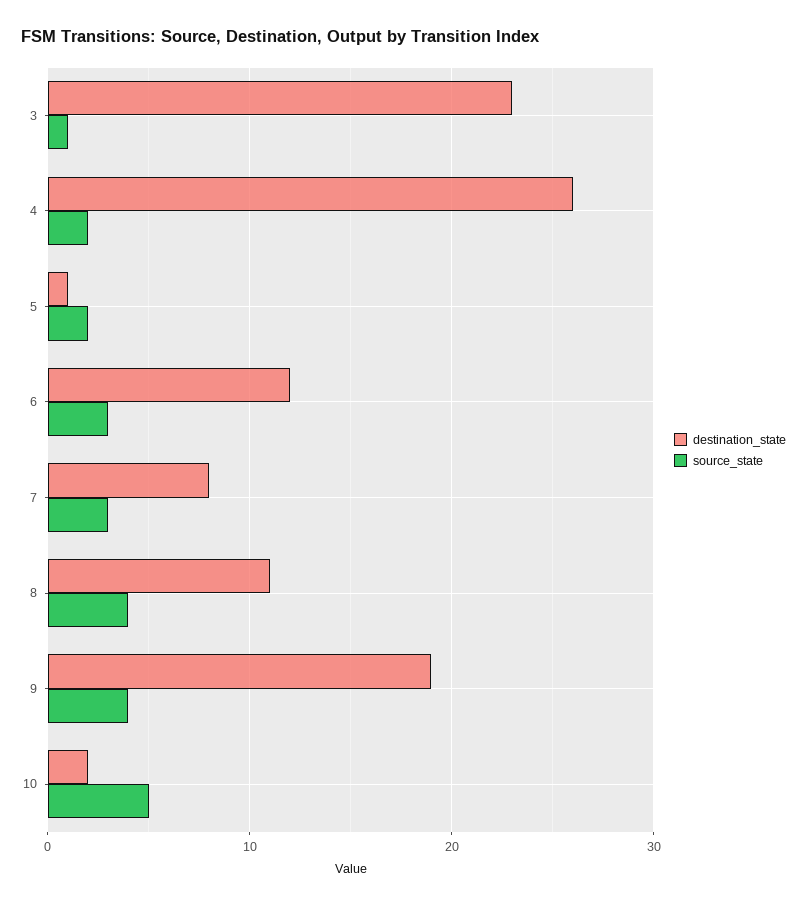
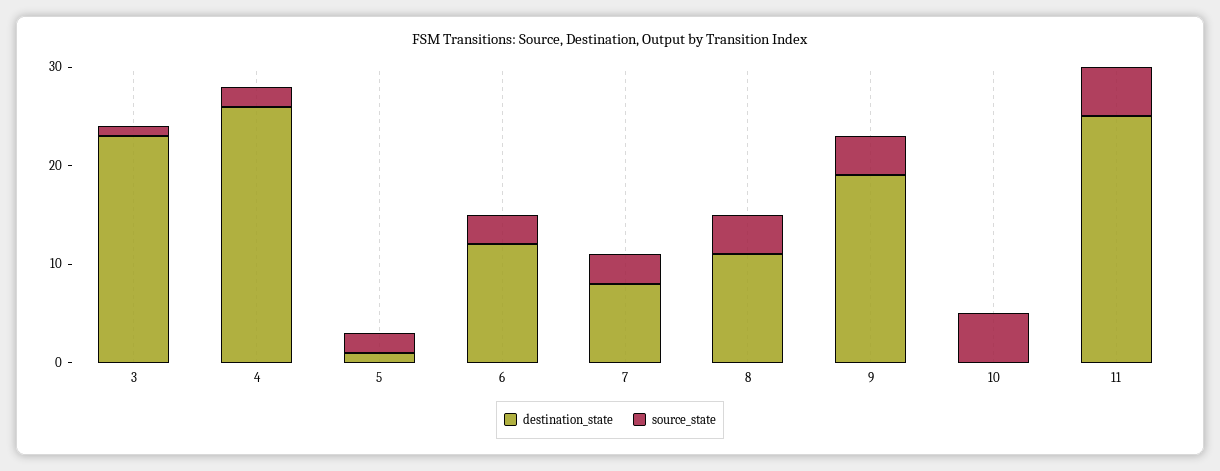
destination_state, 10: 2 -> 0
destination_state, 11: none -> 25
source_state, 11: none -> 5

